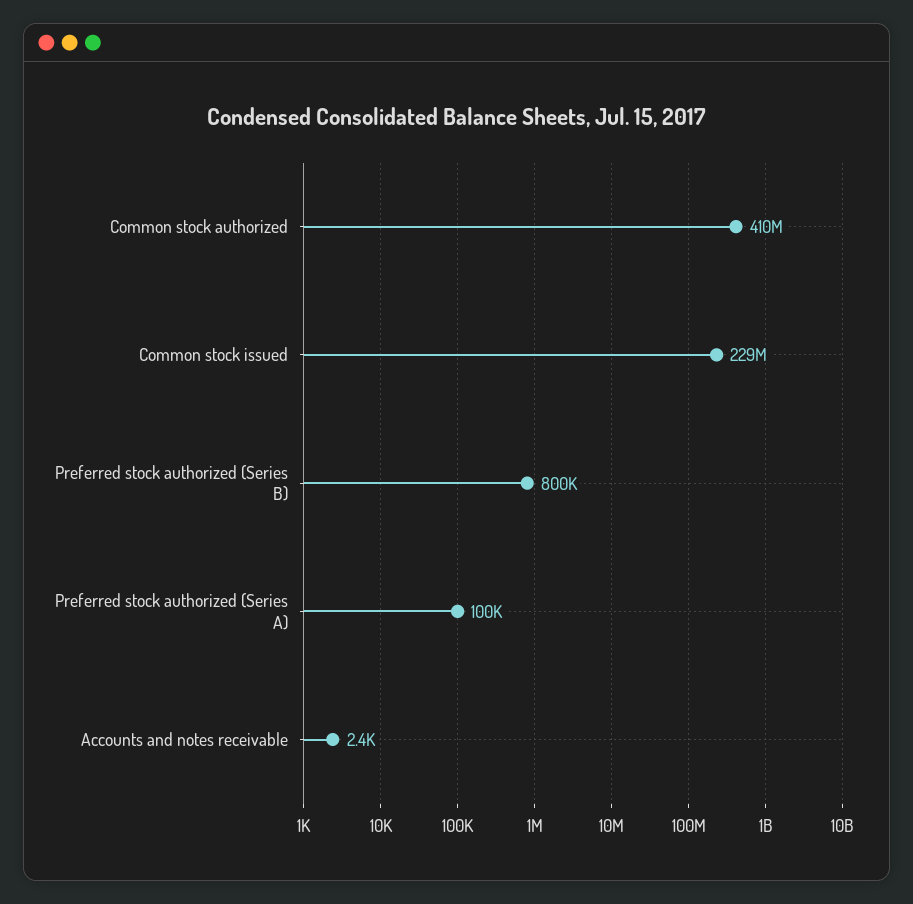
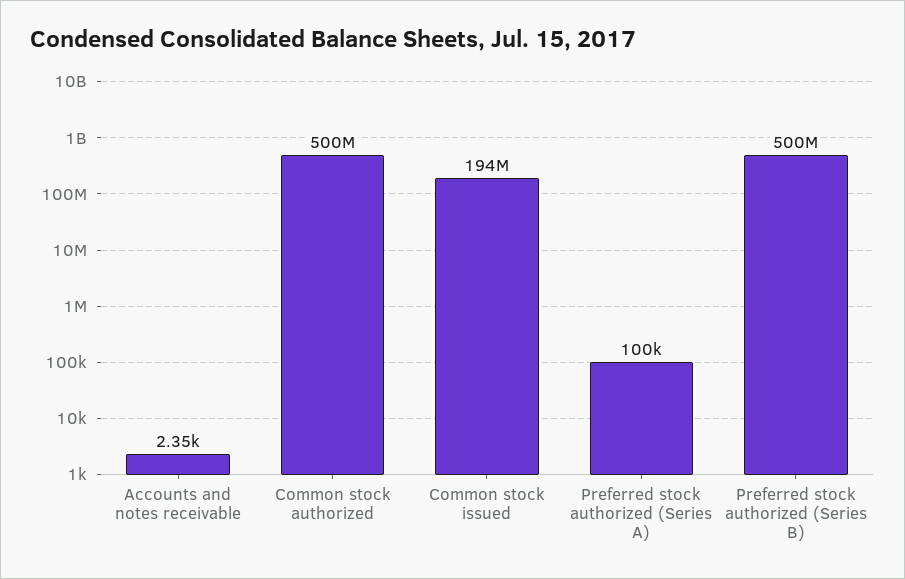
Common stock authorized: 410000000 -> 500000000
Common stock issued: 229000000 -> 194000000
Preferred stock authorized (Series B): 800000 -> 500000000

